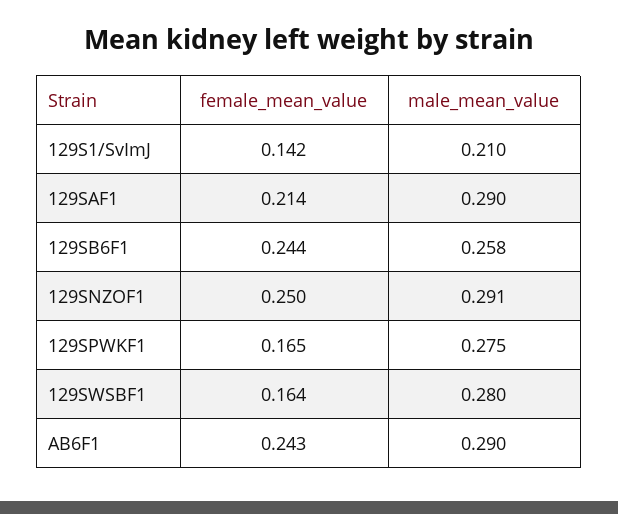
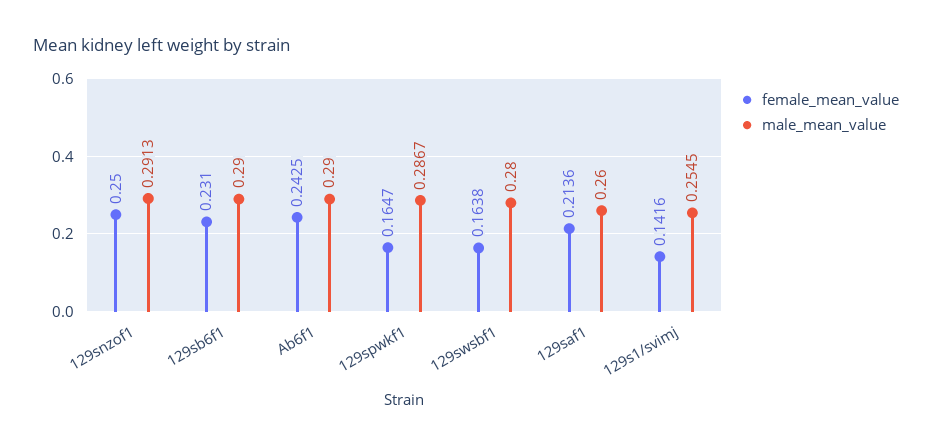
male_mean_value, 129S1/SvImJ: 0.21 -> 0.2545
male_mean_value, 129SAF1: 0.29 -> 0.26
female_mean_value, 129SB6F1: 0.244 -> 0.231
male_mean_value, 129SB6F1: 0.258 -> 0.29
male_mean_value, 129SPWKF1: 0.275 -> 0.2867

